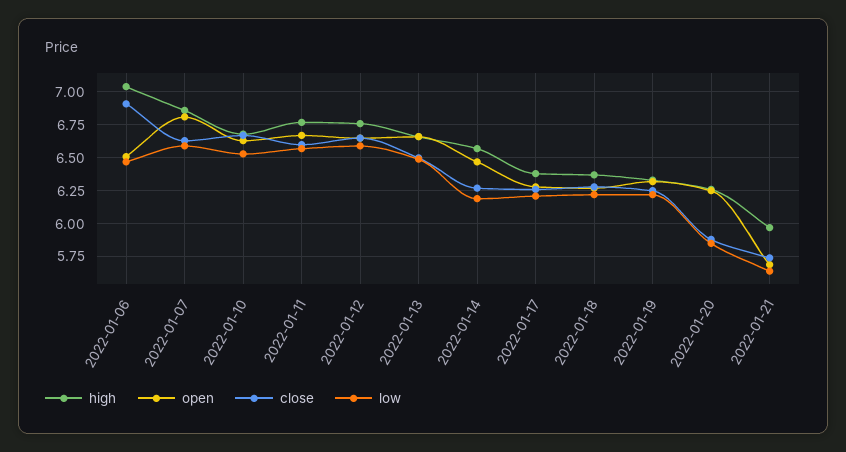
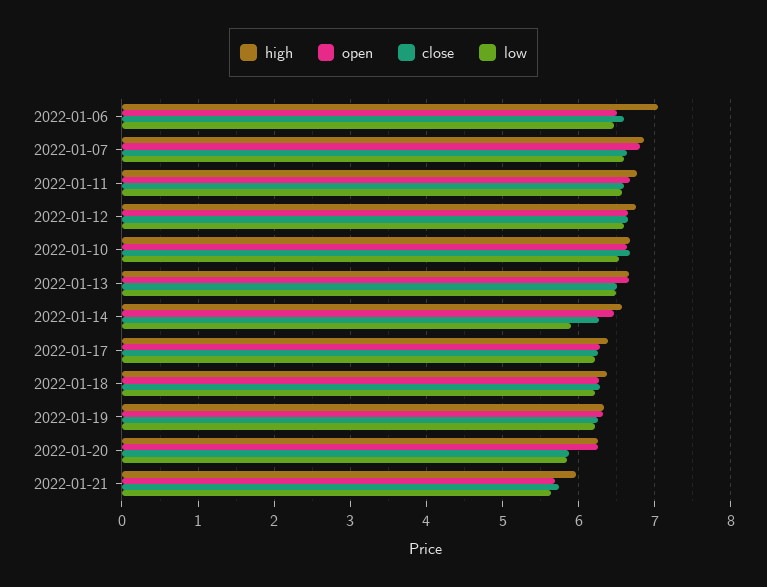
close, 2022-01-06: 6.9 -> 6.6
low, 2022-01-14: 6.2 -> 5.9

